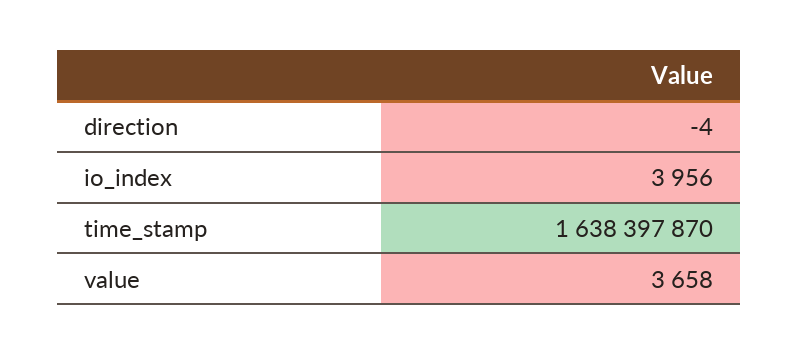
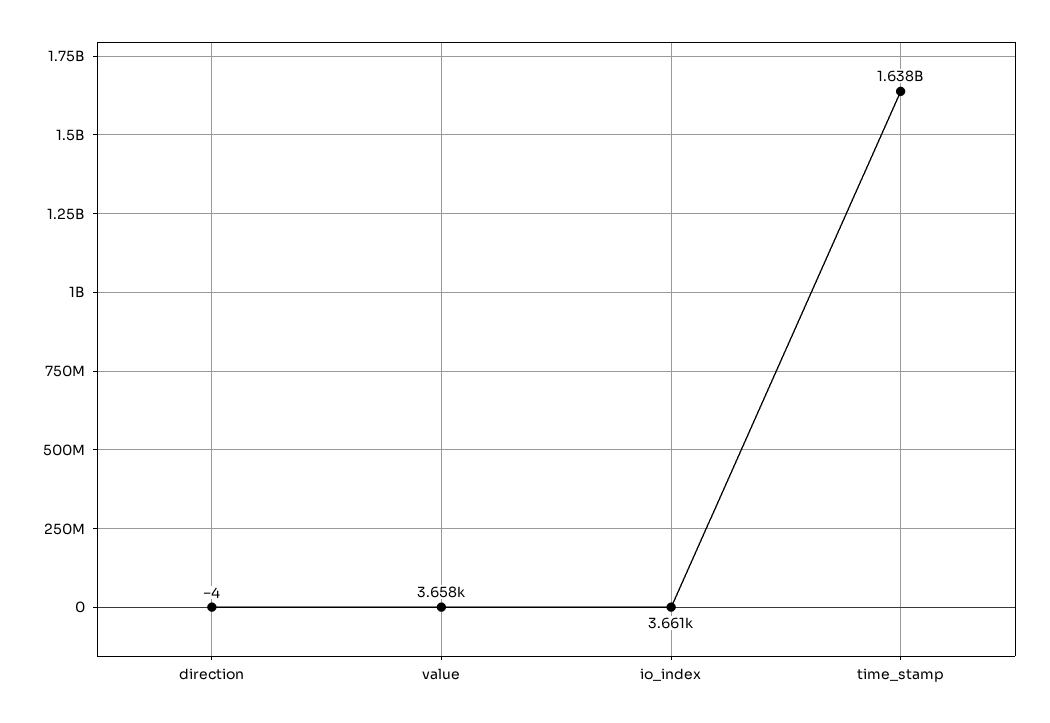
io_index: 3956 -> 3661

